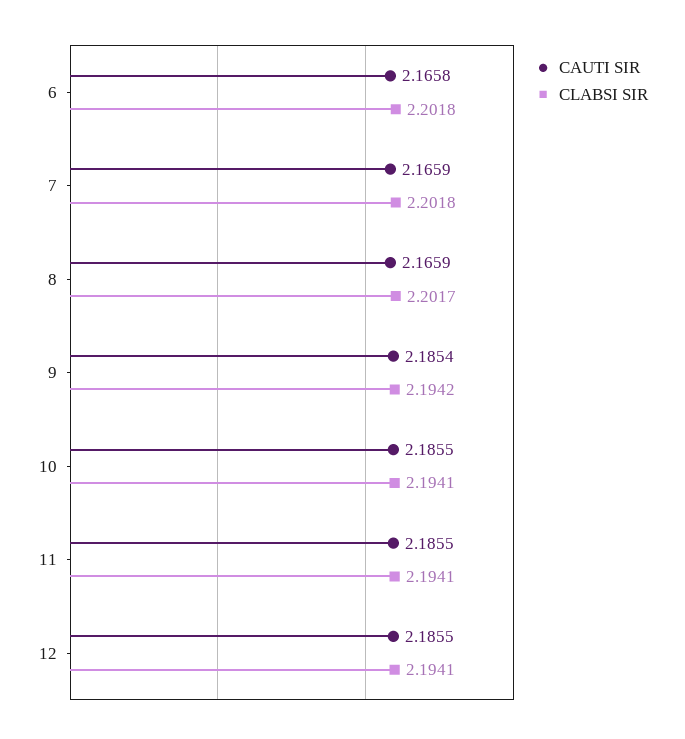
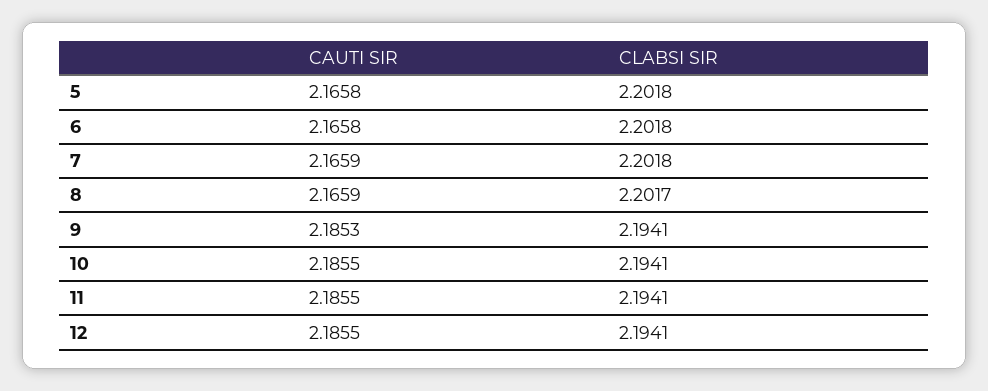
CAUTI SIR, 9: 2.1854 -> 2.1853
CLABSI SIR, 9: 2.1942 -> 2.1941
CAUTI SIR, 5: none -> 2.1658
CLABSI SIR, 5: none -> 2.2018

